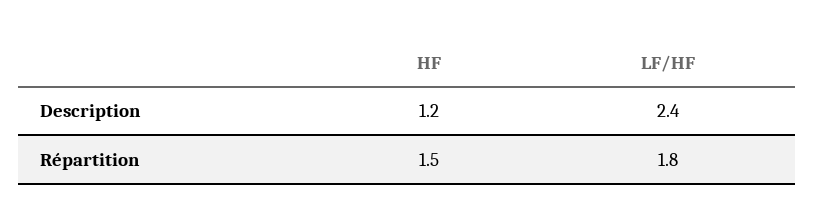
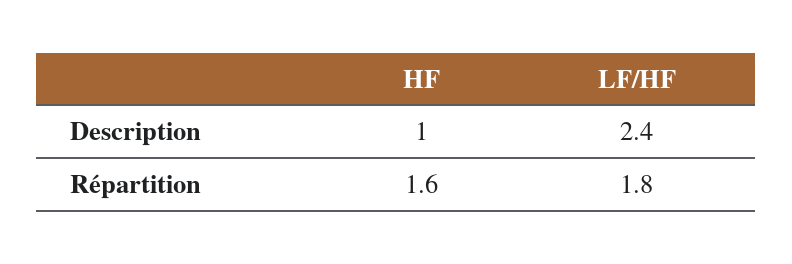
HF, Description: 1.2 -> 1
HF, Répartition: 1.5 -> 1.6

